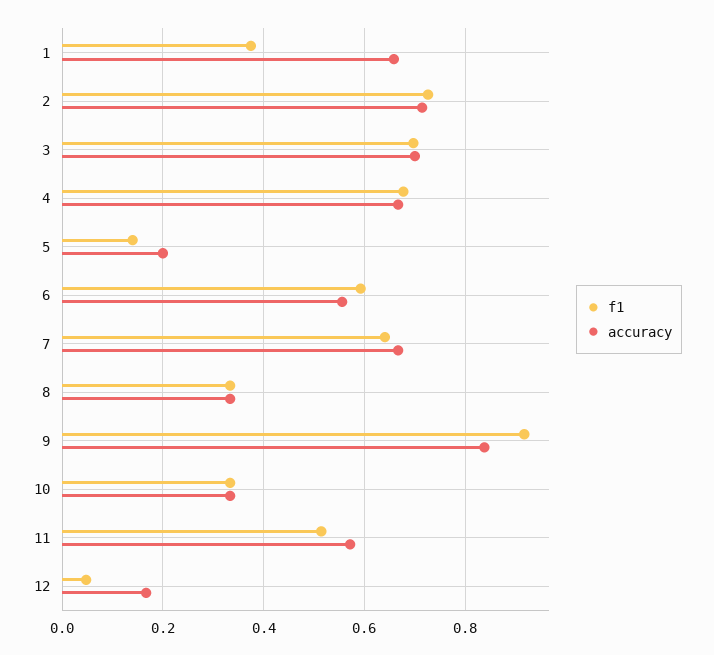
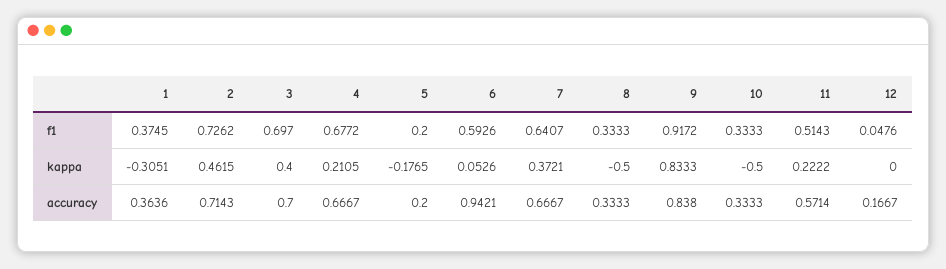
accuracy, 1: 0.66 -> 0.3636
f1, 5: 0.14 -> 0.2
accuracy, 6: 0.56 -> 0.9421
kappa, 1: none -> -0.3051
kappa, 2: none -> 0.4615
kappa, 3: none -> 0.4
kappa, 4: none -> 0.2105
kappa, 5: none -> -0.1765
kappa, 6: none -> 0.0526
kappa, 7: none -> 0.3721
kappa, 8: none -> -0.5
kappa, 9: none -> 0.8333
kappa, 10: none -> -0.5
kappa, 11: none -> 0.2222
kappa, 12: none -> 0

